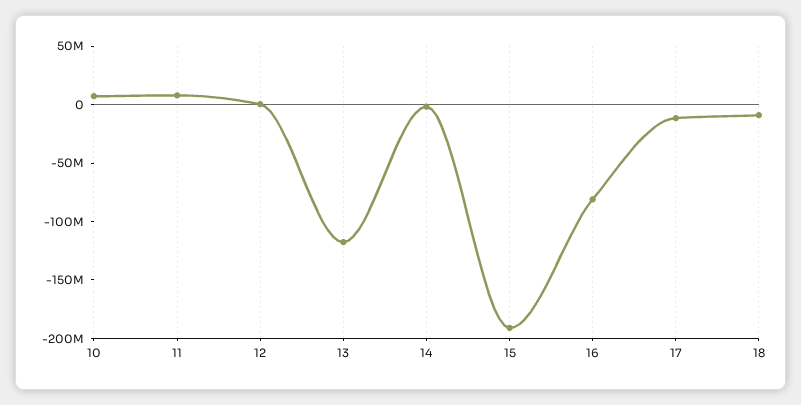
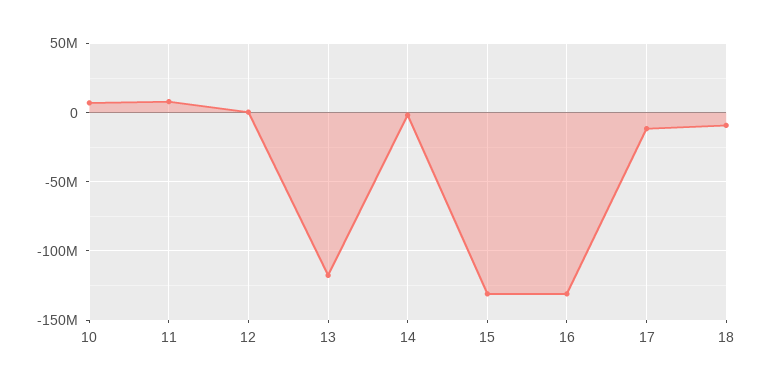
15: -190000000 -> -130000000
16: -80000000 -> -130000000

